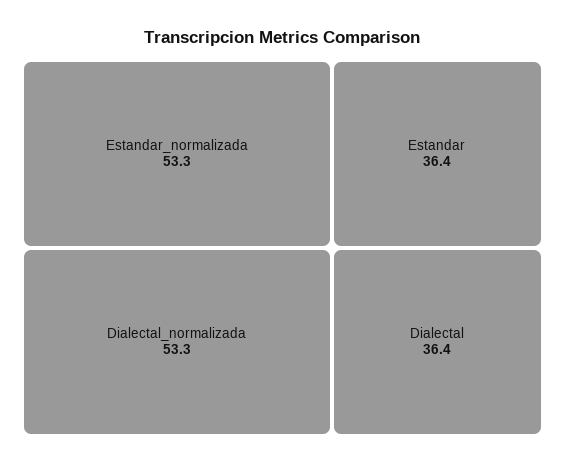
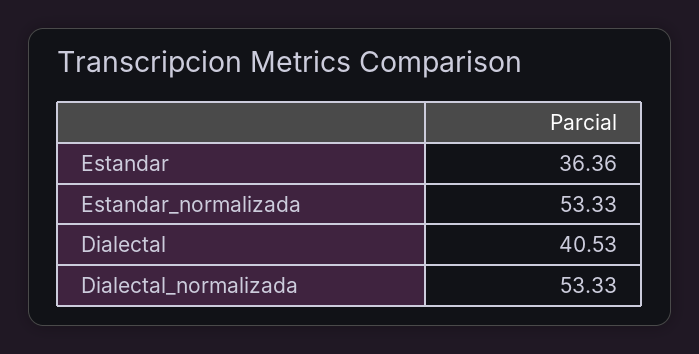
Dialectal: 36.4 -> 40.53

